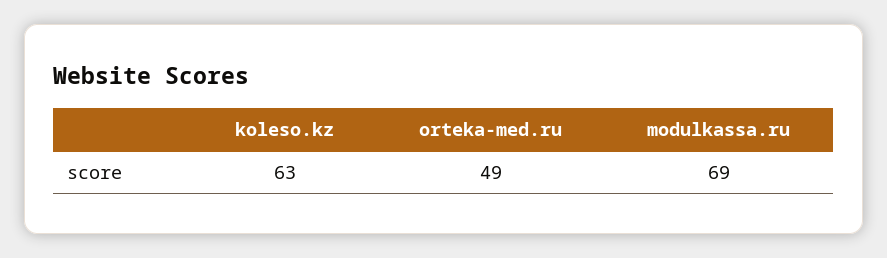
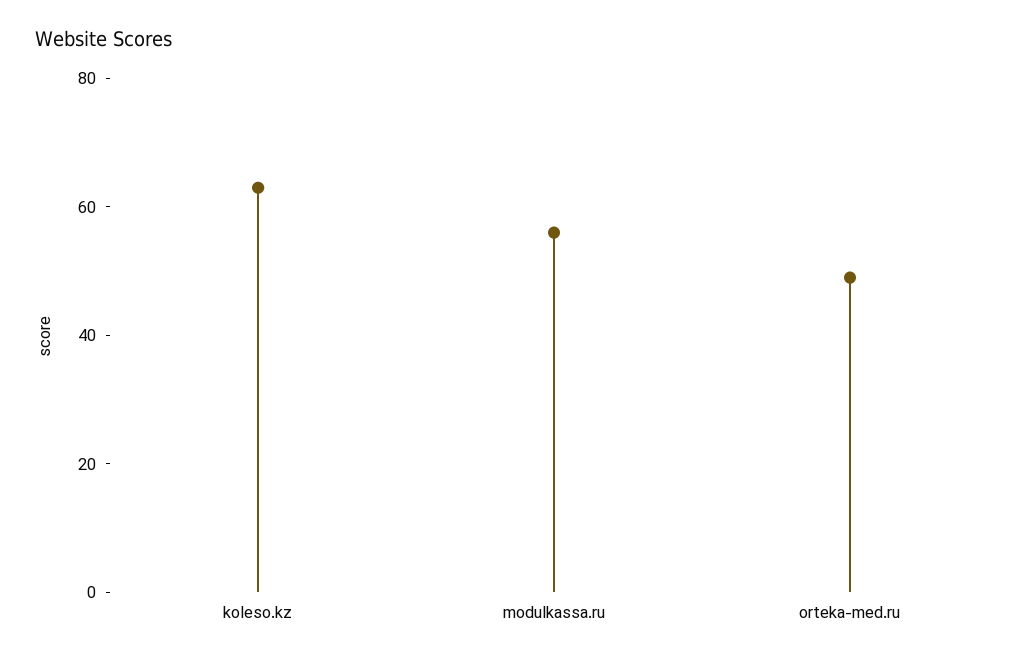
modulkassa.ru: 69 -> 55

